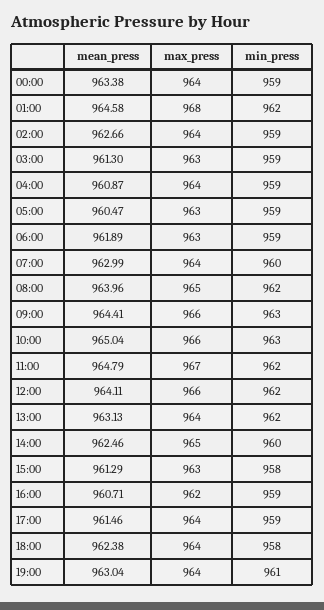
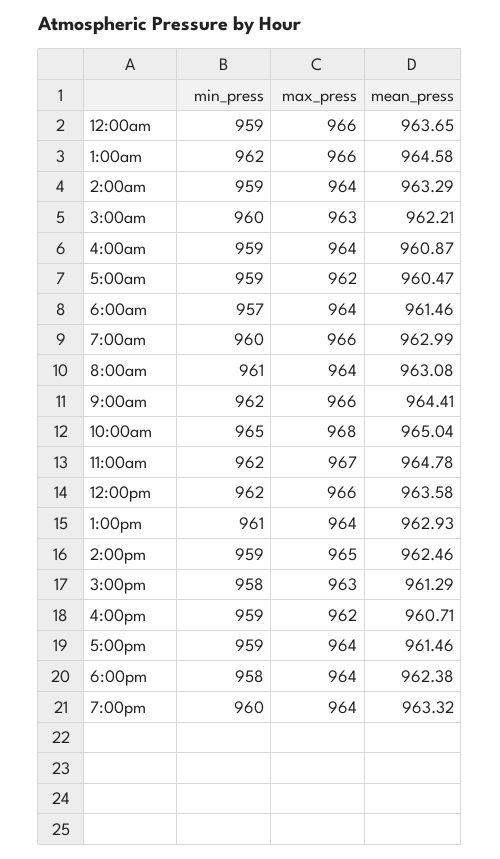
mean_press, 00:00: 963.38 -> 963.65
max_press, 00:00: 964 -> 966
max_press, 01:00: 968 -> 966
mean_press, 02:00: 962.66 -> 963.29
mean_press, 03:00: 961.3 -> 962.21
min_press, 03:00: 959 -> 960
max_press, 05:00: 963 -> 962
mean_press, 06:00: 961.89 -> 961.46
max_press, 06:00: 963 -> 964
min_press, 06:00: 959 -> 957
max_press, 07:00: 964 -> 966
mean_press, 08:00: 963.96 -> 963.08
max_press, 08:00: 965 -> 964
min_press, 08:00: 962 -> 961
min_press, 09:00: 963 -> 962
max_press, 10:00: 966 -> 968
min_press, 10:00: 963 -> 965
mean_press, 11:00: 964.79 -> 964.78
mean_press, 12:00: 964.11 -> 963.58
mean_press, 13:00: 963.13 -> 962.93
min_press, 13:00: 962 -> 961
min_press, 14:00: 960 -> 959
mean_press, 19:00: 963.04 -> 963.32
min_press, 19:00: 961 -> 960

